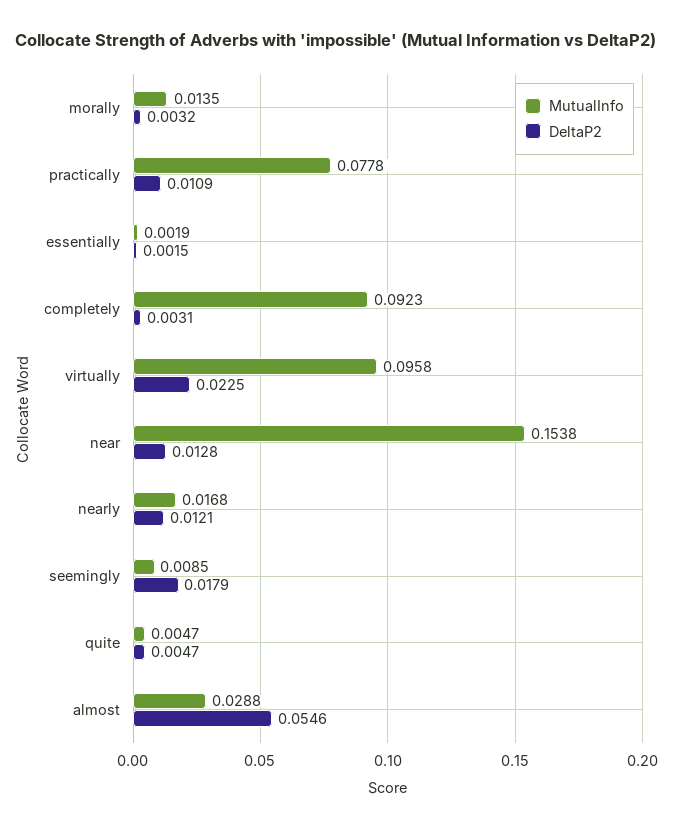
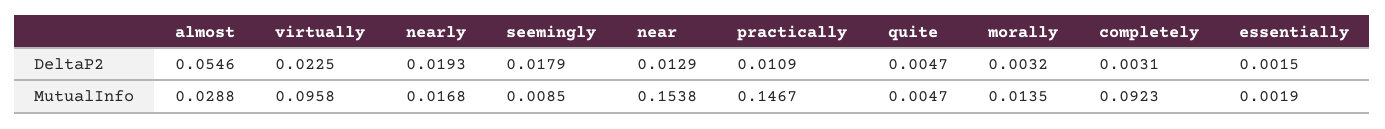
MutualInfo, practically: 0.0778 -> 0.1467
DeltaP2, near: 0.0128 -> 0.0129
DeltaP2, nearly: 0.0121 -> 0.0193

